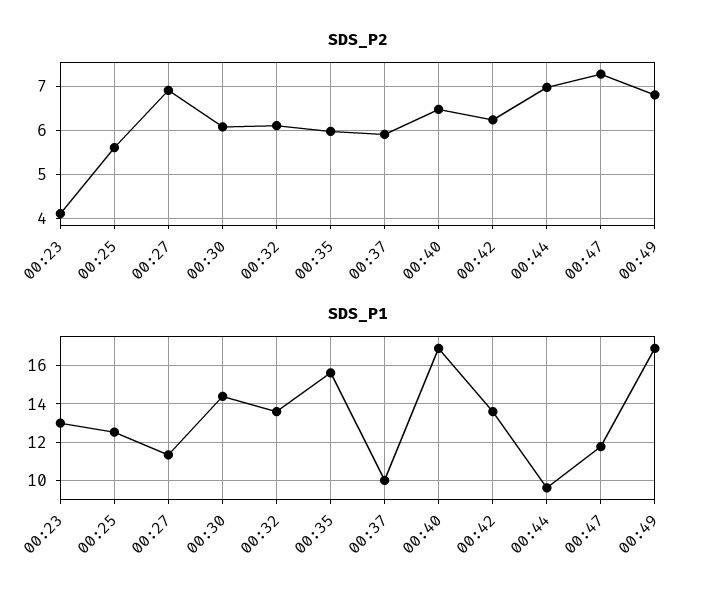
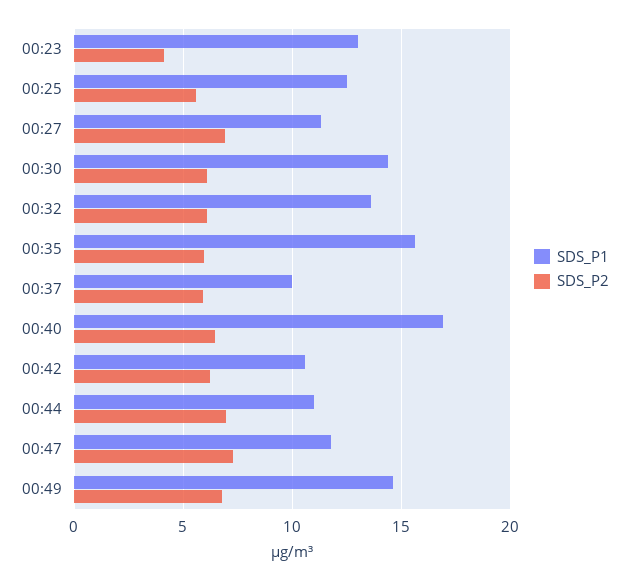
SDS_P1, 00:42: 13.5 -> 10.5
SDS_P1, 00:44: 9.5 -> 11
SDS_P1, 00:49: 17 -> 14.5

